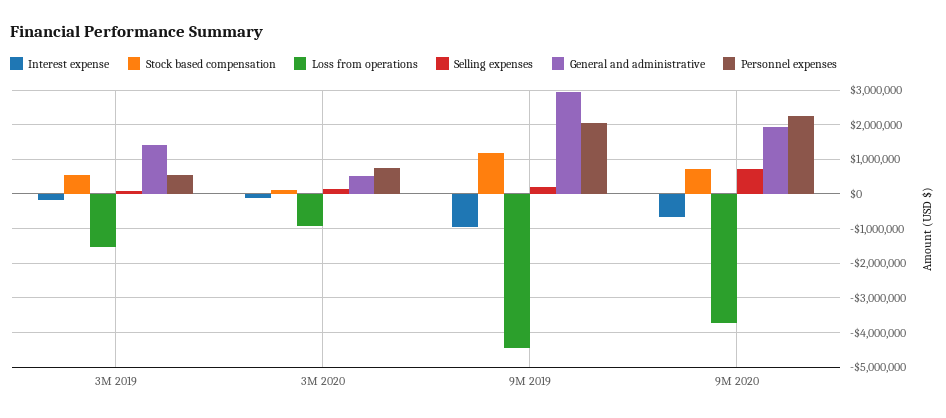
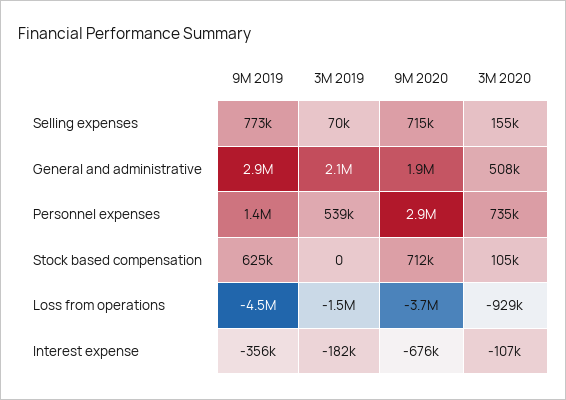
Stock based compensation, 3M 2019: 600000 -> 0
General and administrative, 3M 2019: 1400000 -> 2100000
Interest expense, 9M 2019: -1000000 -> -356000
Stock based compensation, 9M 2019: 1200000 -> 625000
Selling expenses, 9M 2019: 200000 -> 773000
Personnel expenses, 9M 2019: 2000000 -> 1400000
Personnel expenses, 9M 2020: 2200000 -> 2900000

